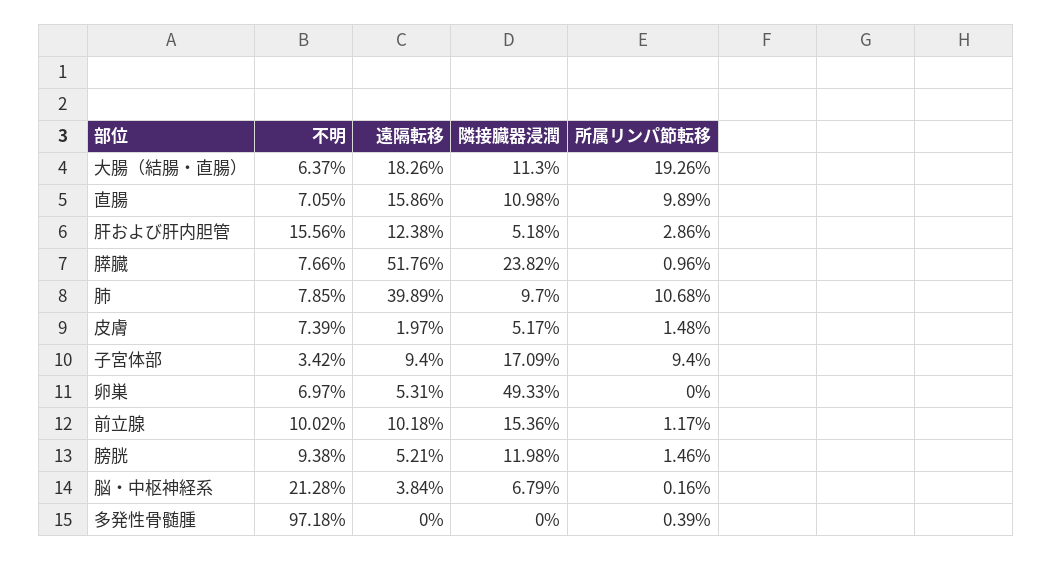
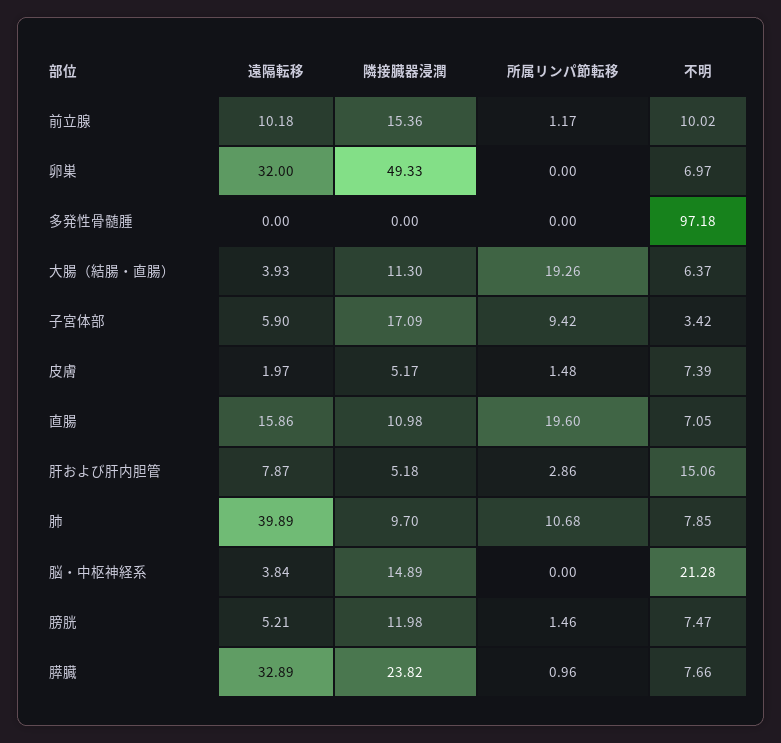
遠隔転移, 大腸（結腸・直腸）: 18.26 -> 3.93
所属リンパ節転移, 直腸: 9.89 -> 19.6
不明, 肝および肝内胆管: 15.56 -> 15.06
遠隔転移, 肝および肝内胆管: 12.38 -> 7.87
遠隔転移, 膵臓: 51.76 -> 32.89
遠隔転移, 子宮体部: 9.4 -> 5.9
所属リンパ節転移, 子宮体部: 9.4 -> 9.42
遠隔転移, 卵巣: 5.31 -> 32
不明, 膀胱: 9.38 -> 7.47
隣接臓器浸潤, 脳・中枢神経系: 6.79 -> 14.89
所属リンパ節転移, 脳・中枢神経系: 0.16 -> 0
所属リンパ節転移, 多発性骨髄腫: 0.39 -> 0

